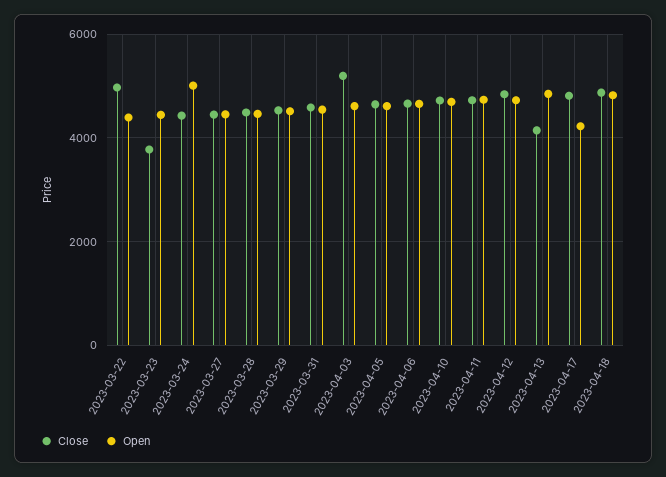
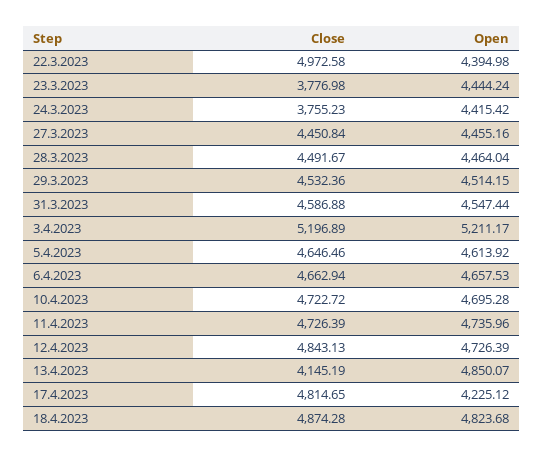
Close, 2023-03-24: 4400 -> 3755.23
Open, 2023-03-24: 5000 -> 4415.42
Open, 2023-04-03: 4600 -> 5211.17

